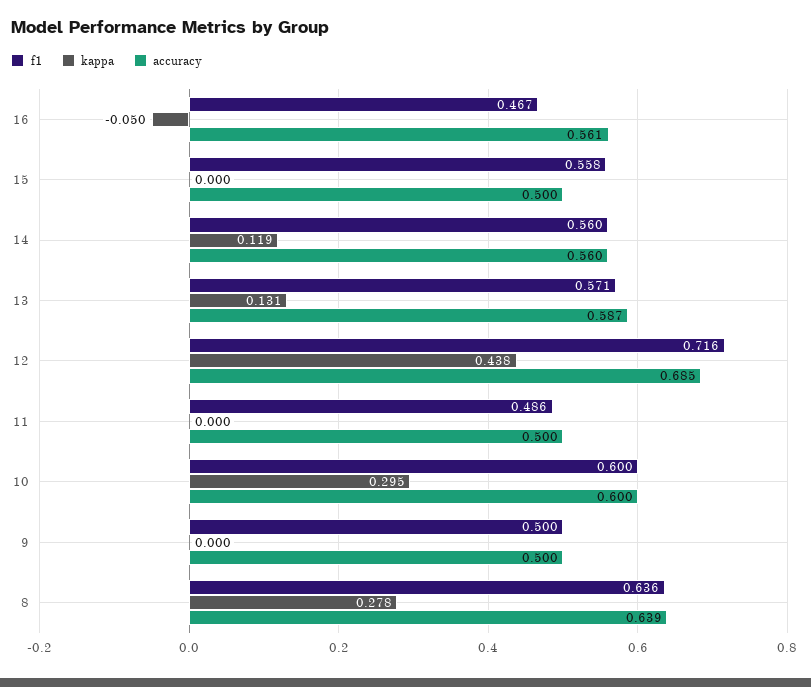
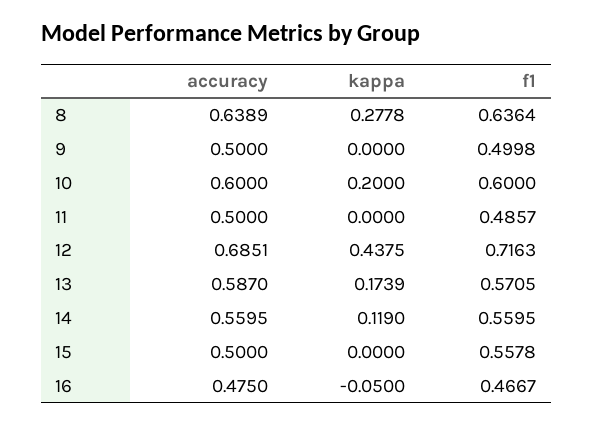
accuracy, 16: 0.561 -> 0.475
kappa, 13: 0.131 -> 0.1739
kappa, 10: 0.295 -> 0.2

